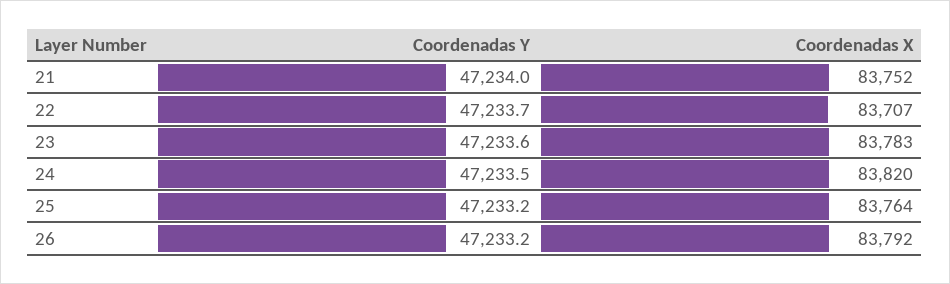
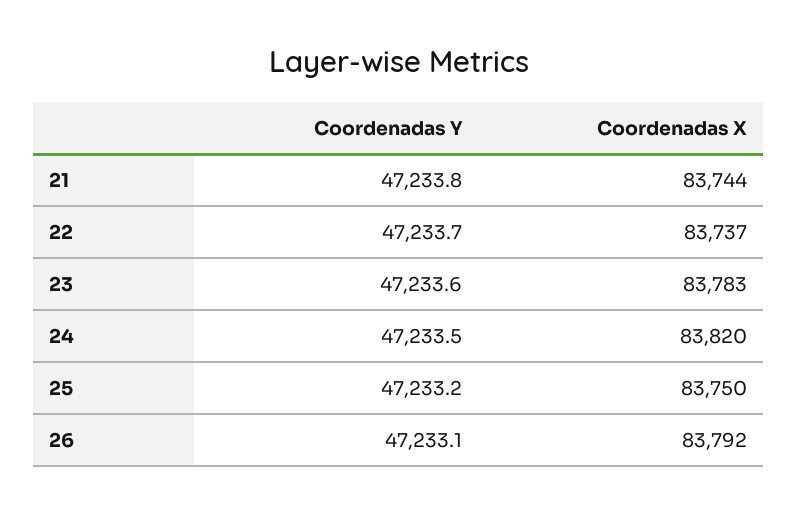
Coordenadas Y, 21: 47234 -> 47233.8
Coordenadas X, 21: 83752 -> 83744
Coordenadas X, 22: 83707 -> 83737
Coordenadas X, 25: 83764 -> 83750
Coordenadas Y, 26: 47233.2 -> 47233.1

